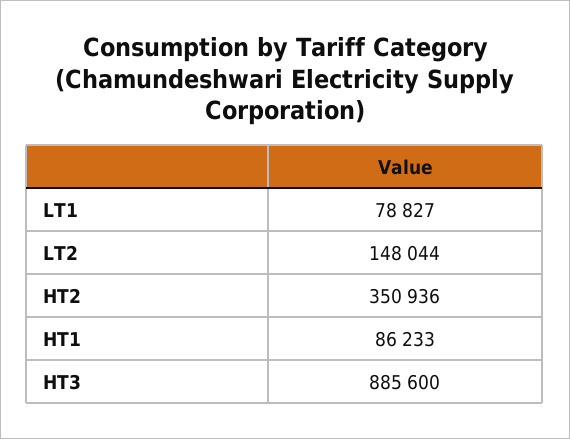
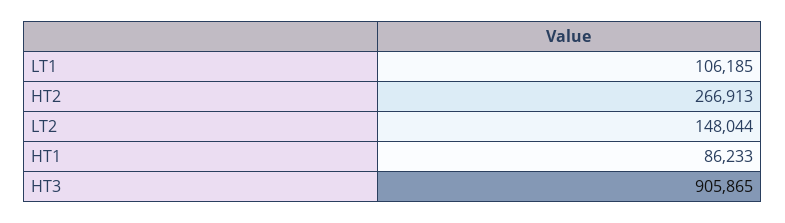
LT1: 78827 -> 106185
HT2: 350936 -> 266913
HT3: 885600 -> 905865

